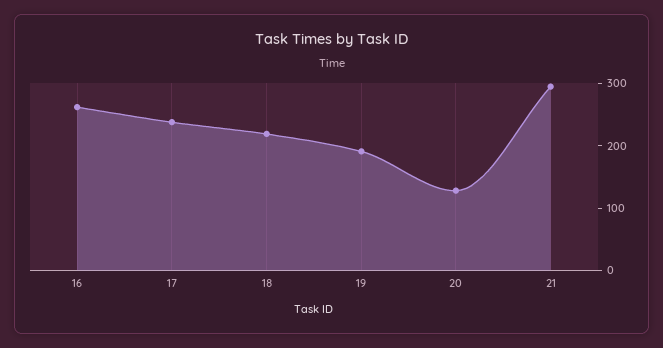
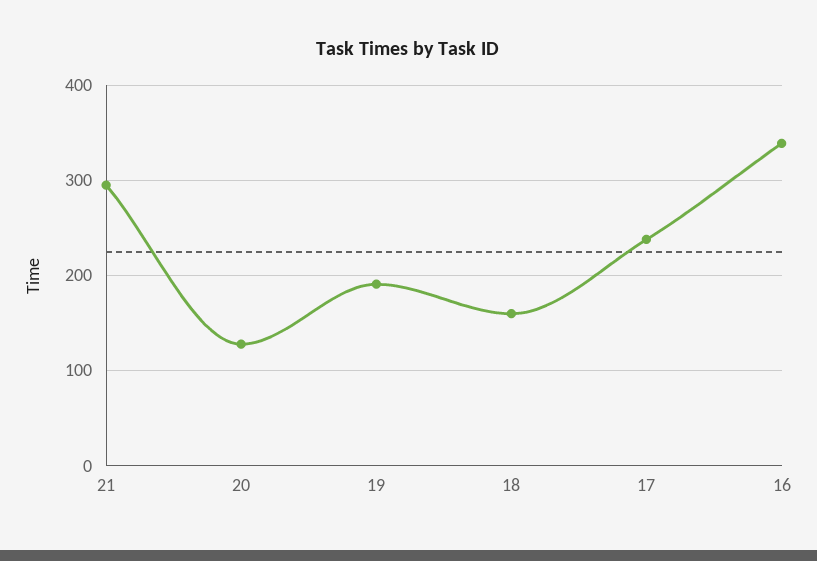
16: 260 -> 340
18: 220 -> 160

